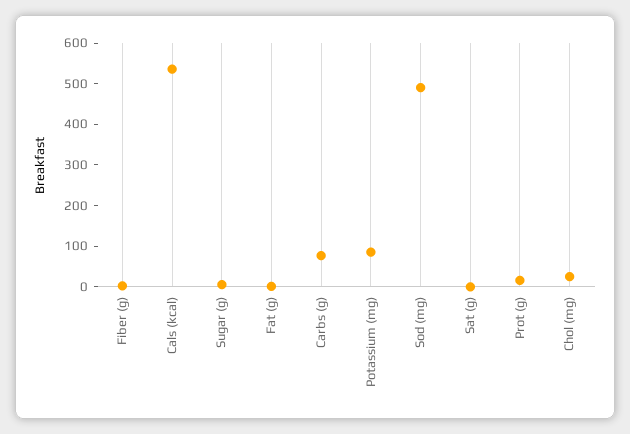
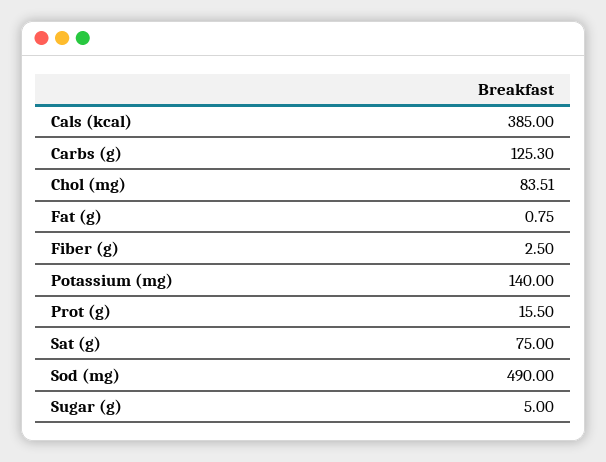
Cals (kcal): 540 -> 385
Carbs (g): 80 -> 125.3
Potassium (mg): 80 -> 140
Sat (g): 0 -> 75
Chol (mg): 20 -> 83.51

